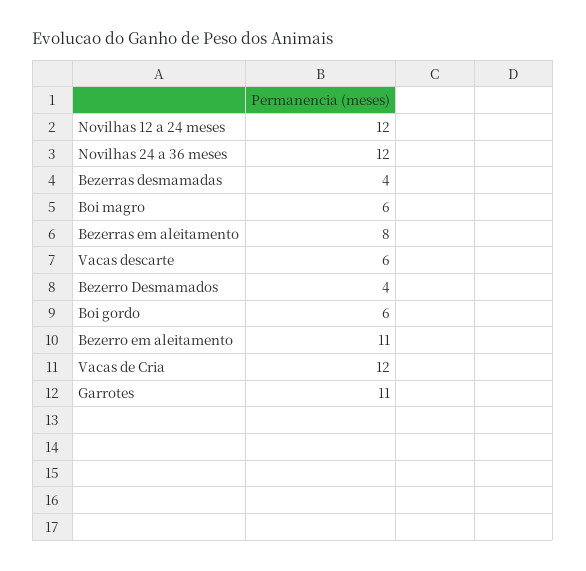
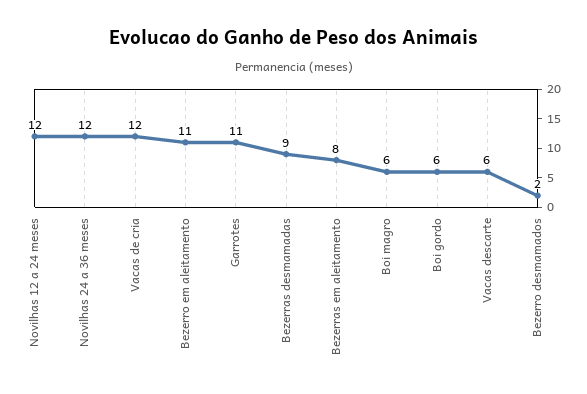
Bezerras desmamadas: 4 -> 9
Bezerro Desmamados: 4 -> 2

